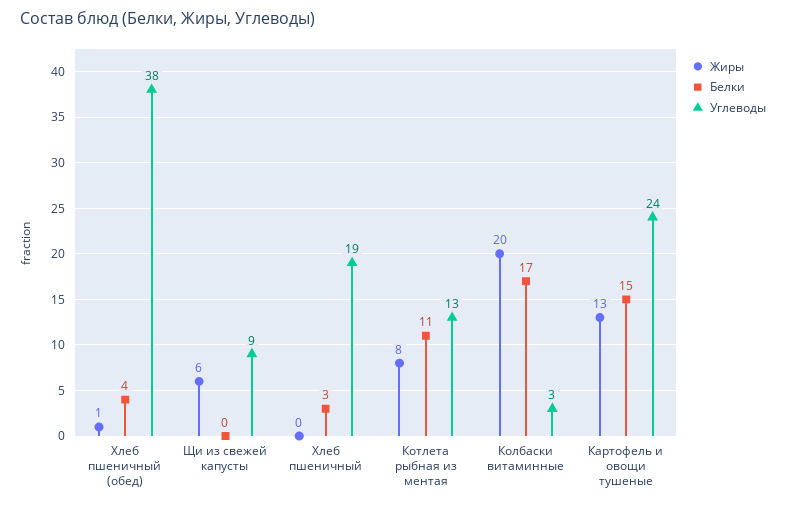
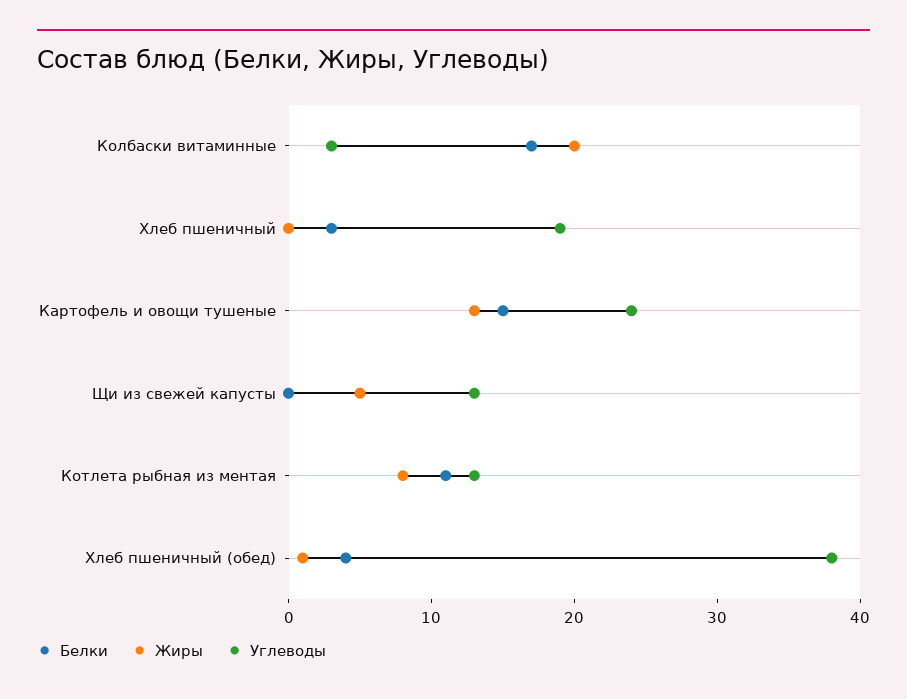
Жиры, Щи из свежей капусты: 6 -> 5
Углеводы, Щи из свежей капусты: 9 -> 13

